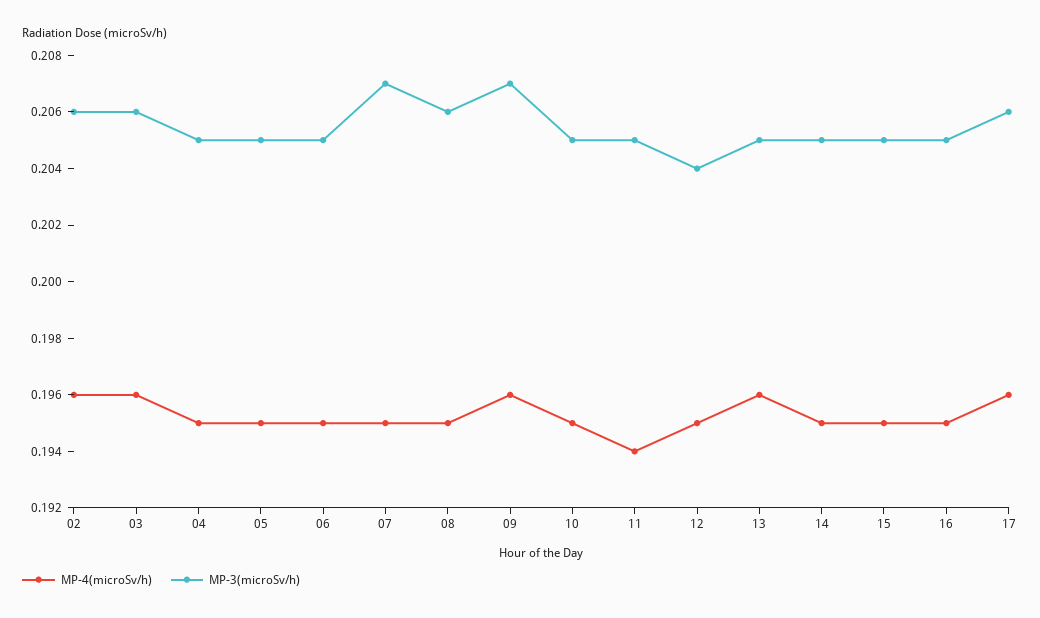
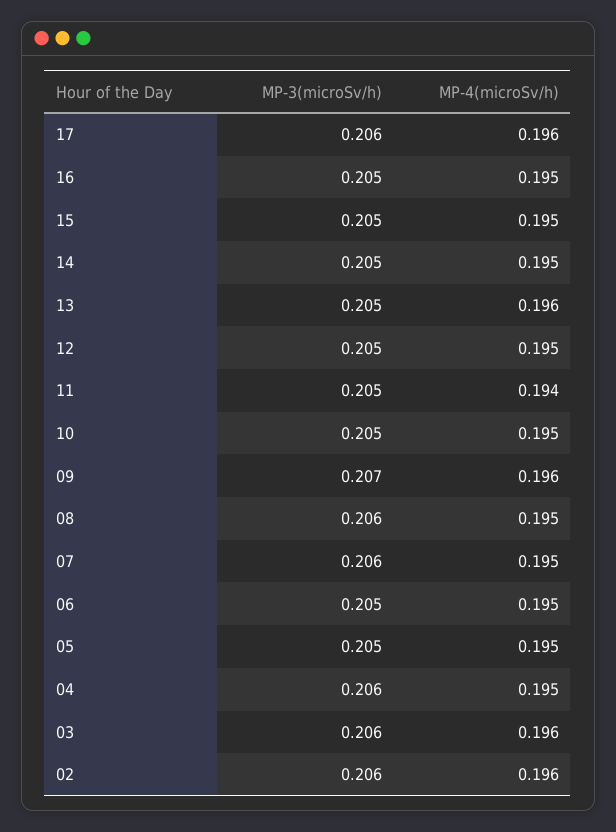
MP-3(microSv/h), 04: 0.205 -> 0.206
MP-3(microSv/h), 07: 0.207 -> 0.206
MP-3(microSv/h), 12: 0.204 -> 0.205

